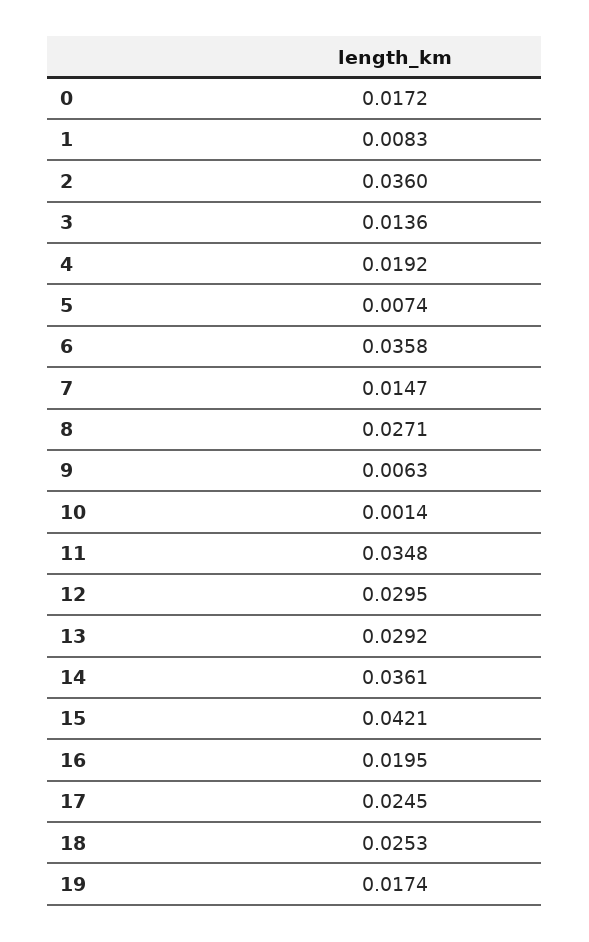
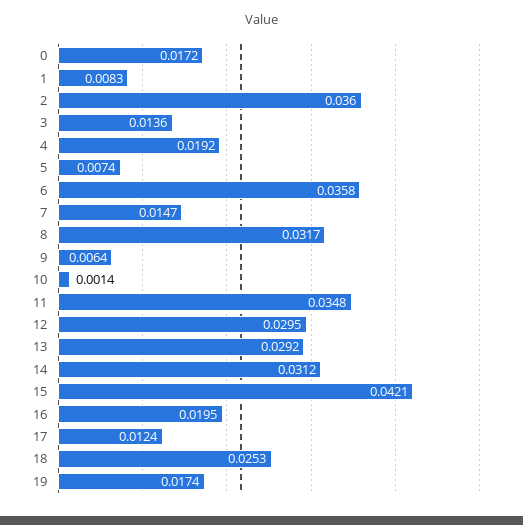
8: 0.0271 -> 0.0317
9: 0.0063 -> 0.0064
14: 0.0361 -> 0.0312
17: 0.0245 -> 0.0124

